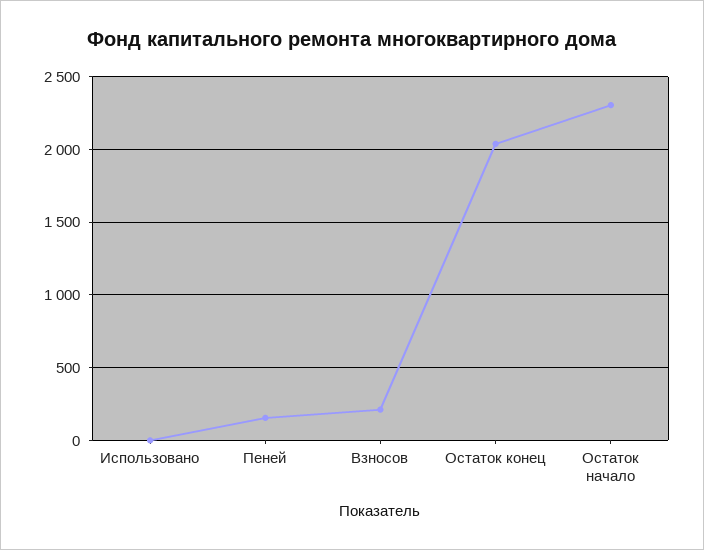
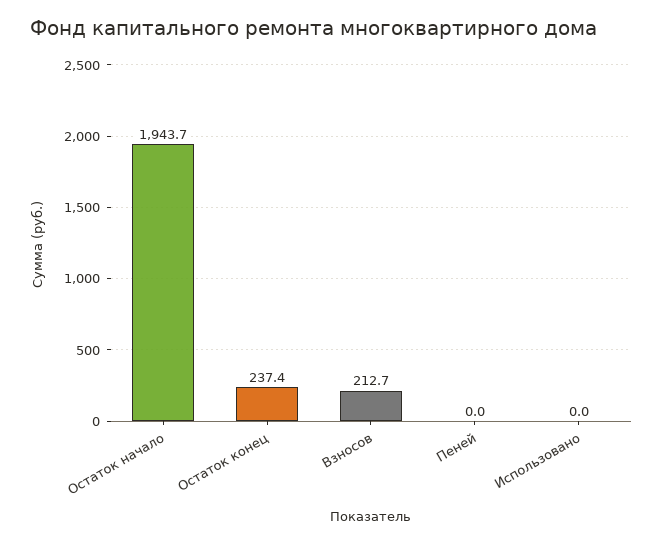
Пеней: 150 -> 0
Остаток конец: 2050 -> 237.4
Остаток начало: 2300 -> 1943.7

